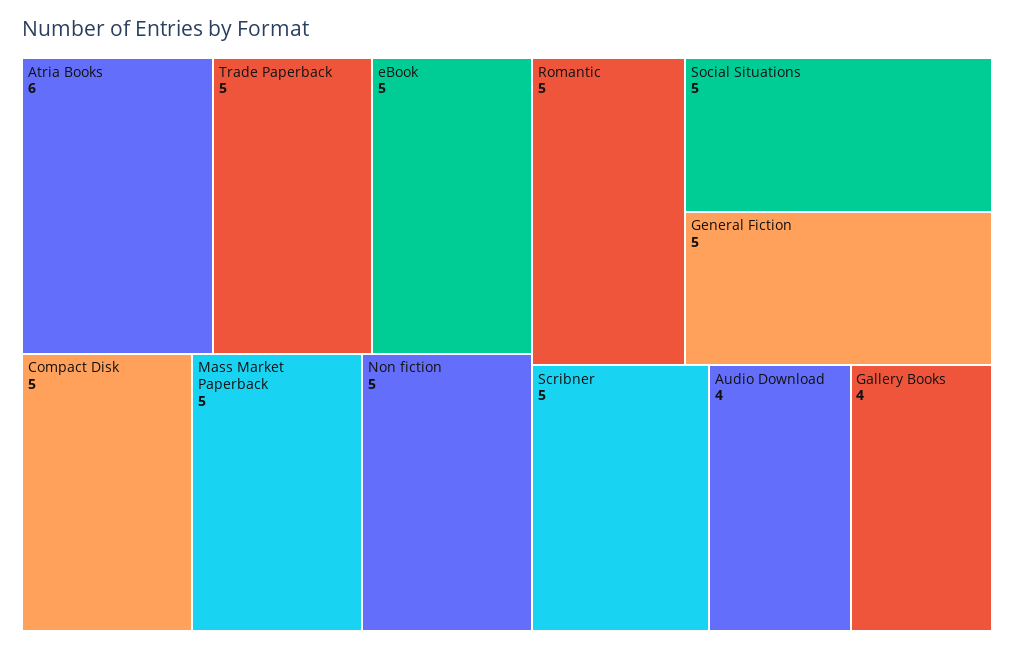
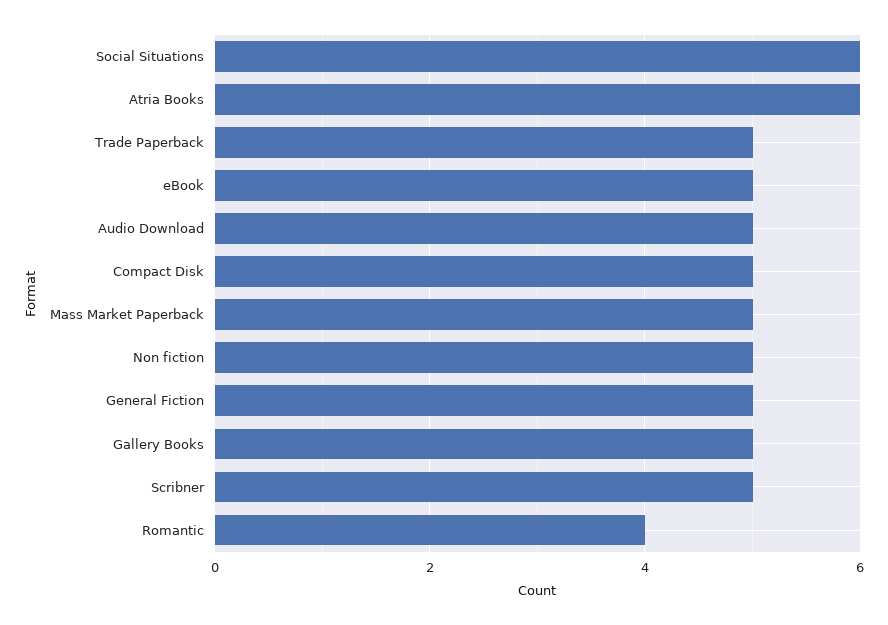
Romantic: 5 -> 4
Social Situations: 5 -> 6
Audio Download: 4 -> 5
Gallery Books: 4 -> 5

